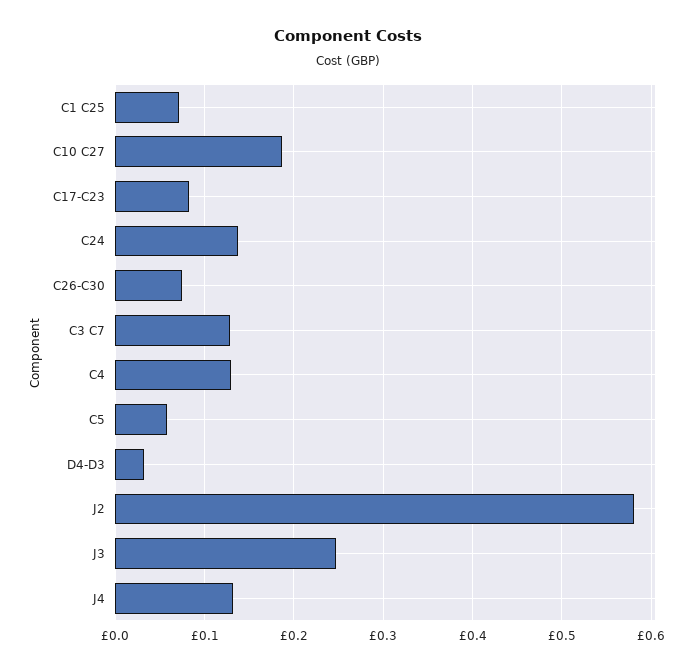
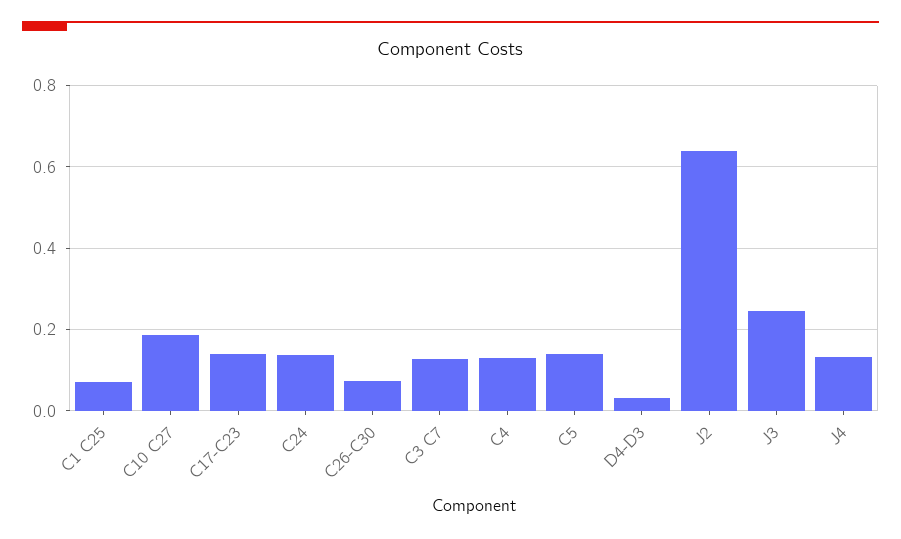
C17-C23: 0.08 -> 0.14
C5: 0.06 -> 0.14
J2: 0.58 -> 0.64

